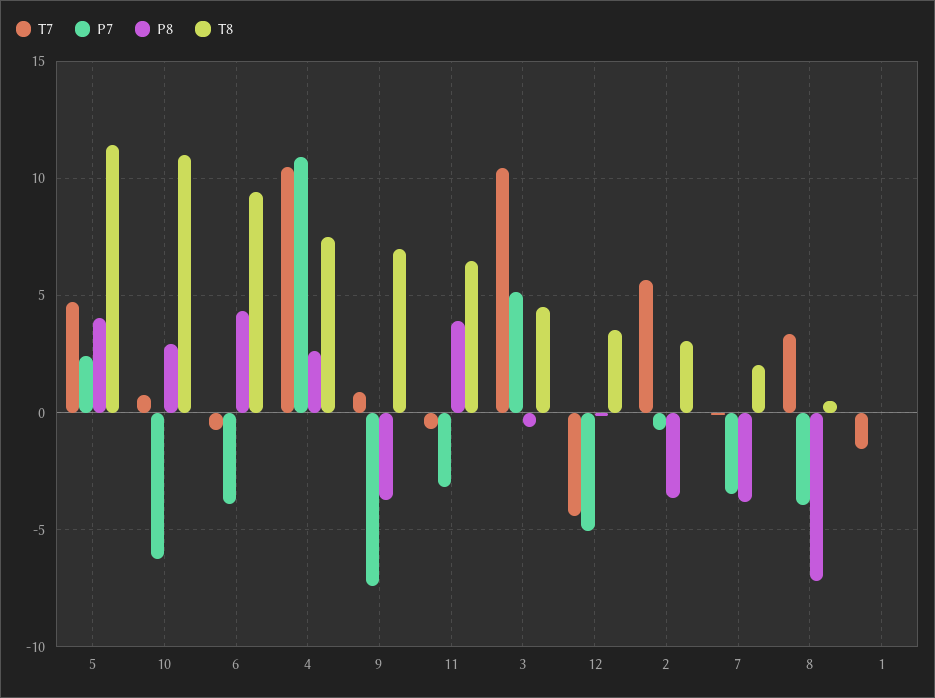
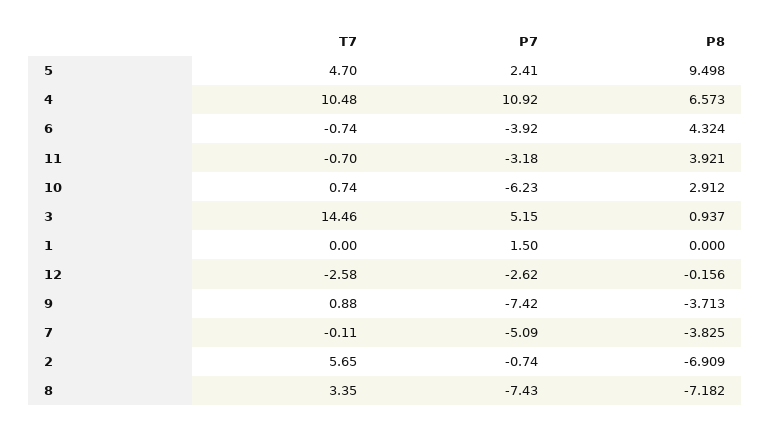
P8, 5: 4 -> 9.498
T8, 5: 11.5 -> none
T8, 10: 11 -> none
T8, 6: 9.5 -> none
P8, 4: 2.5 -> 6.573
T8, 4: 7.5 -> none
T8, 9: 7 -> none
T8, 11: 6.5 -> none
T7, 3: 10.5 -> 14.46
P8, 3: -0.5 -> 0.937
T8, 3: 4.5 -> none
T7, 12: -4.5 -> -2.58
P7, 12: -5 -> -2.62
T8, 12: 3.5 -> none
P8, 2: -3.5 -> -6.909
T8, 2: 3 -> none
P7, 7: -3.5 -> -5.09
T8, 7: 2 -> none
P7, 8: -4 -> -7.43
T8, 8: 0.5 -> none
T7, 1: -1.5 -> 0
P7, 1: 0 -> 1.5
T8, 1: 0 -> none

